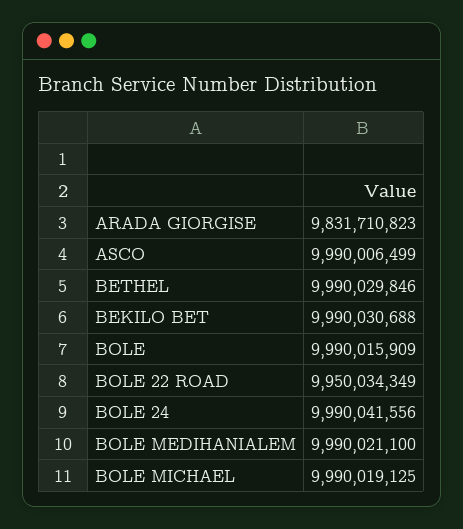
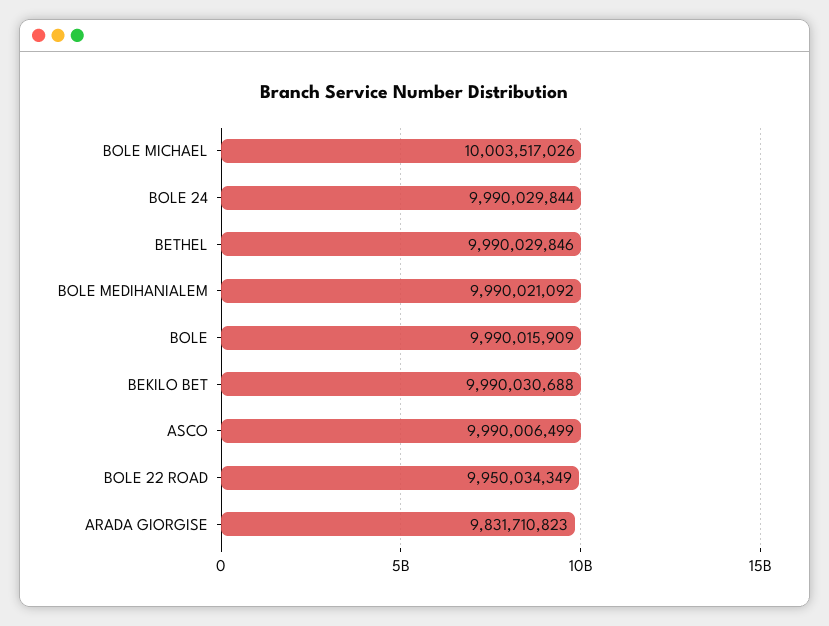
BOLE 24: 9990041556 -> 9990029844
BOLE MEDIHANIALEM: 9990021100 -> 9990021092
BOLE MICHAEL: 9990019125 -> 10003517026

